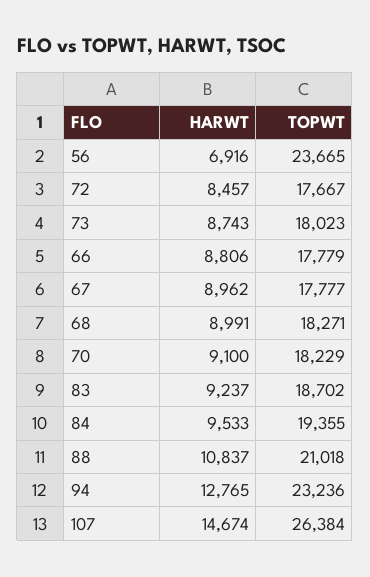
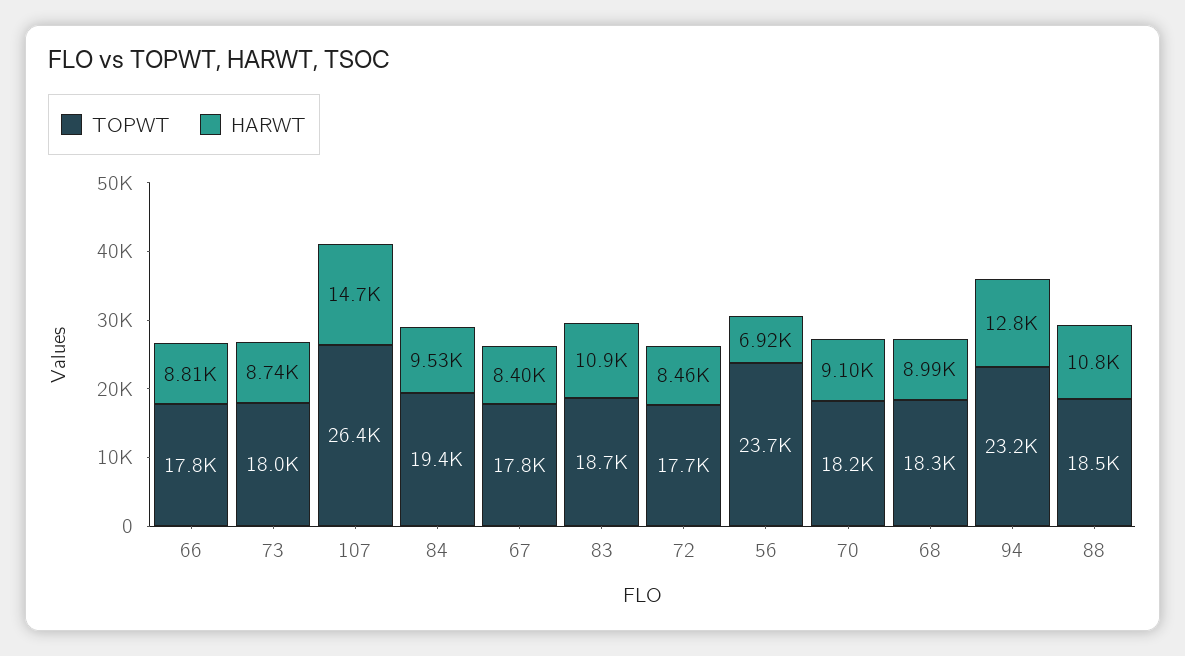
HARWT, 67: 8962 -> 8400
HARWT, 83: 9237 -> 10900
TOPWT, 88: 21018 -> 18500

